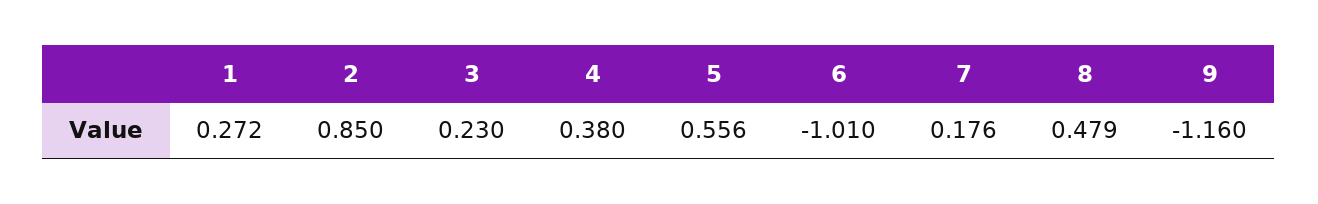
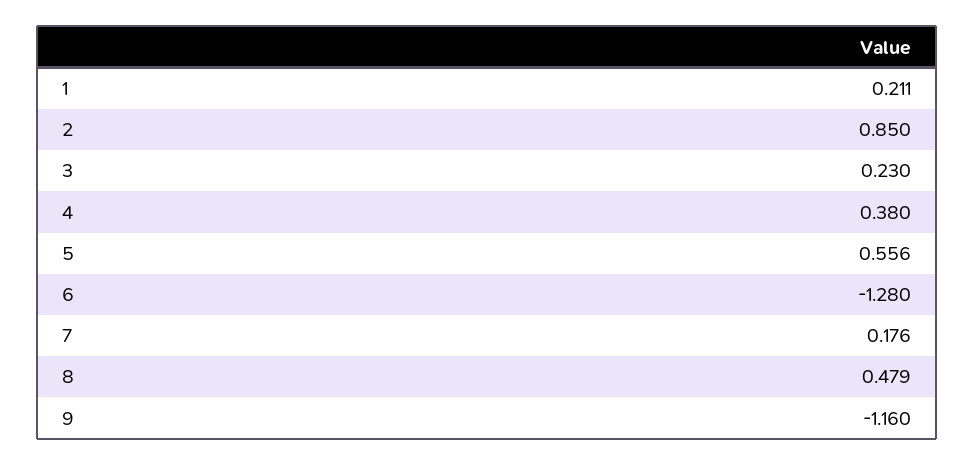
1: 0.272 -> 0.211
6: -1.01 -> -1.28

